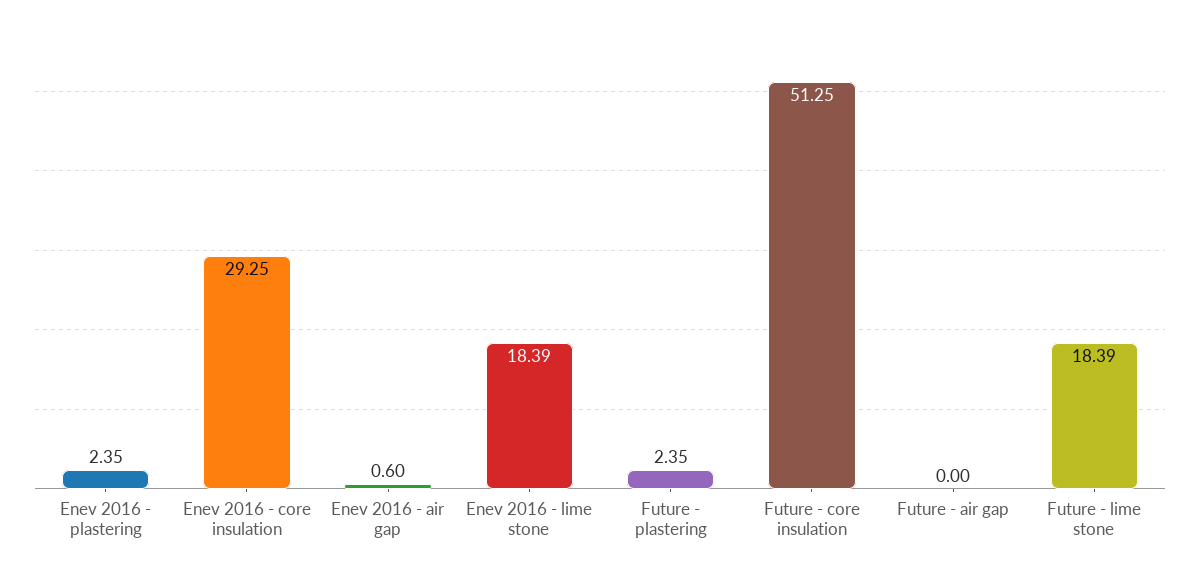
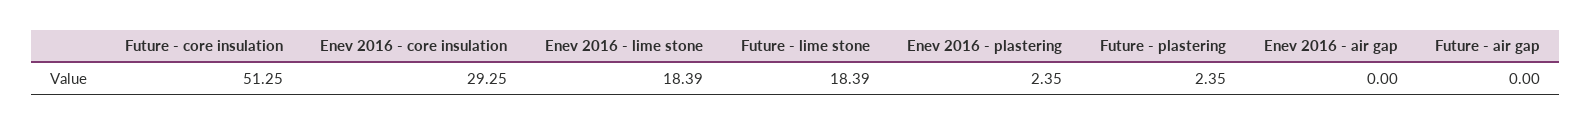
Enev 2016 - air gap: 0.6 -> 0

